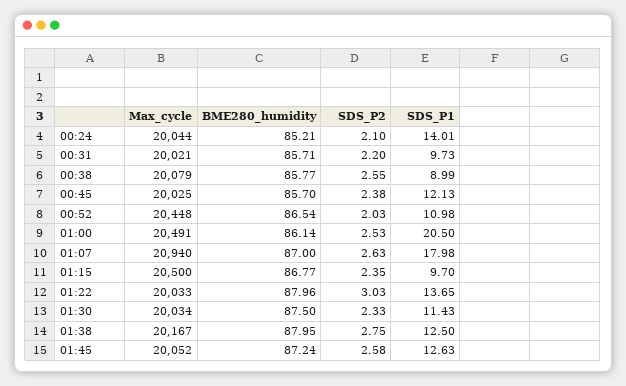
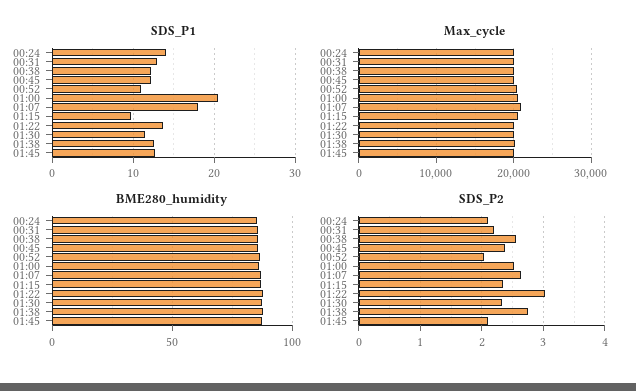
SDS_P1, 00:31: 9.73 -> 13
SDS_P1, 00:38: 8.99 -> 12
SDS_P2, 01:45: 2.58 -> 2.1

